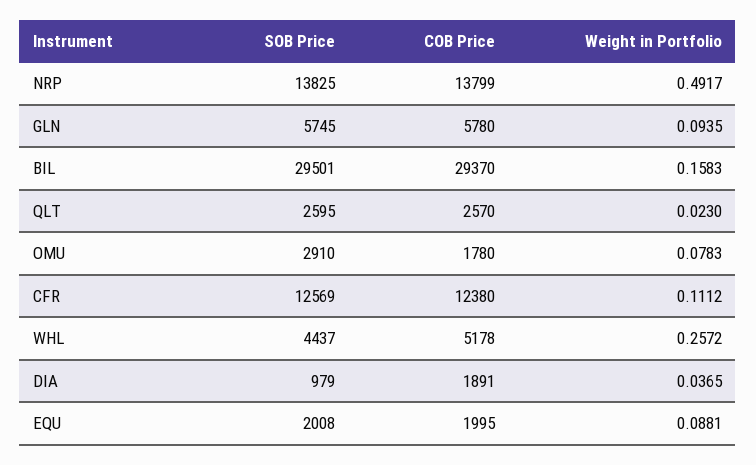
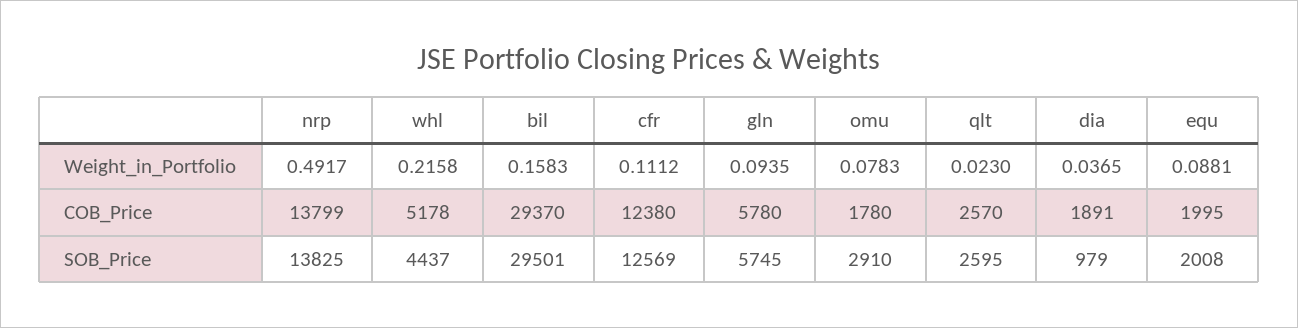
Weight in Portfolio, WHL: 0.2572 -> 0.2158

